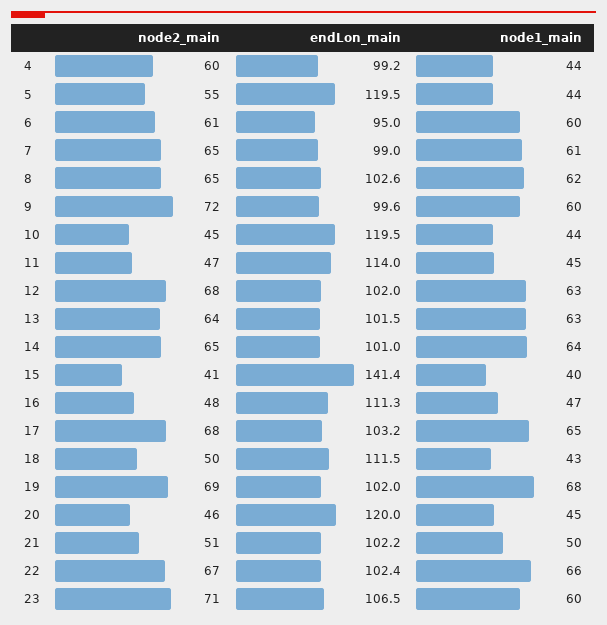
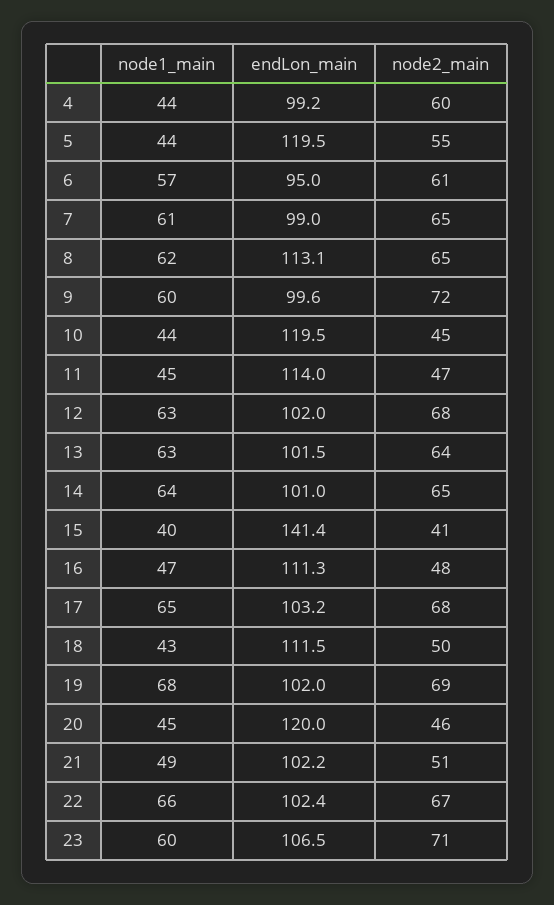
node1_main, 6: 60 -> 57
endLon_main, 8: 102.6 -> 113.1
node1_main, 21: 50 -> 49

